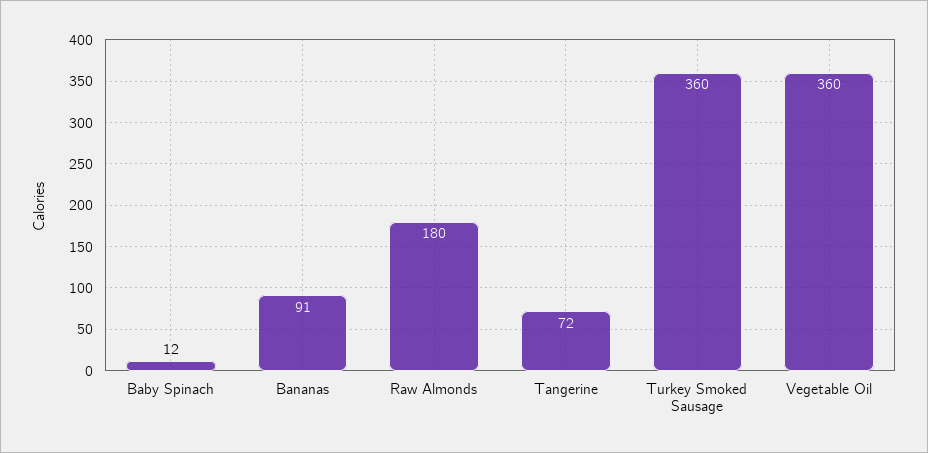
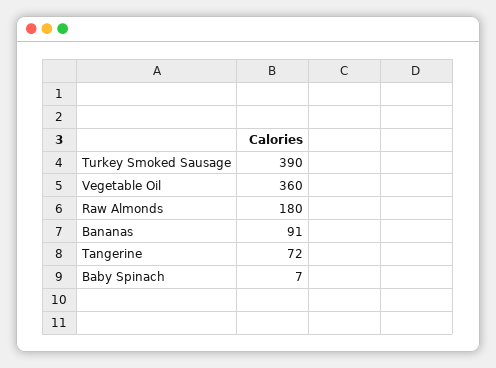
Baby Spinach: 12 -> 7
Turkey Smoked Sausage: 360 -> 390

